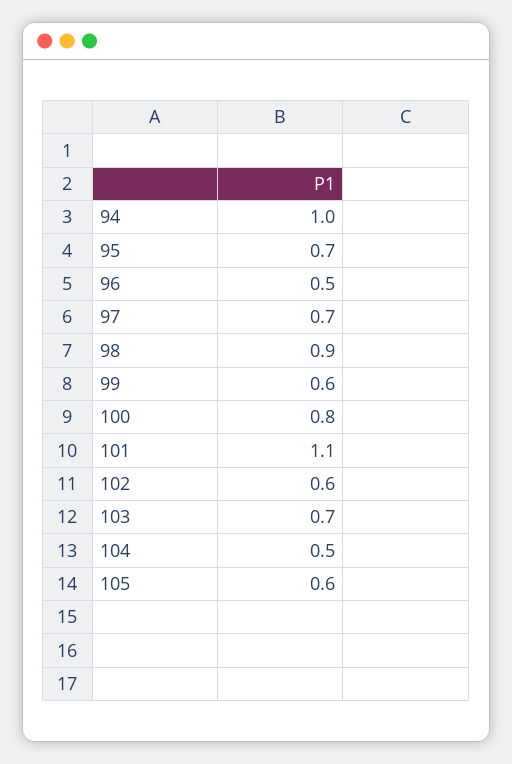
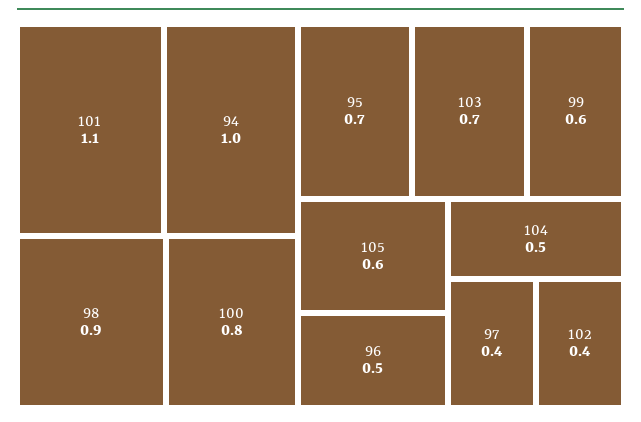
97: 0.7 -> 0.4
102: 0.6 -> 0.4

